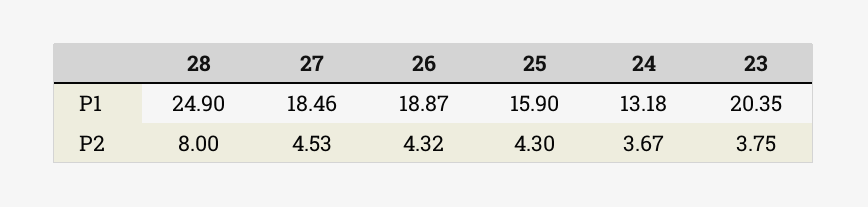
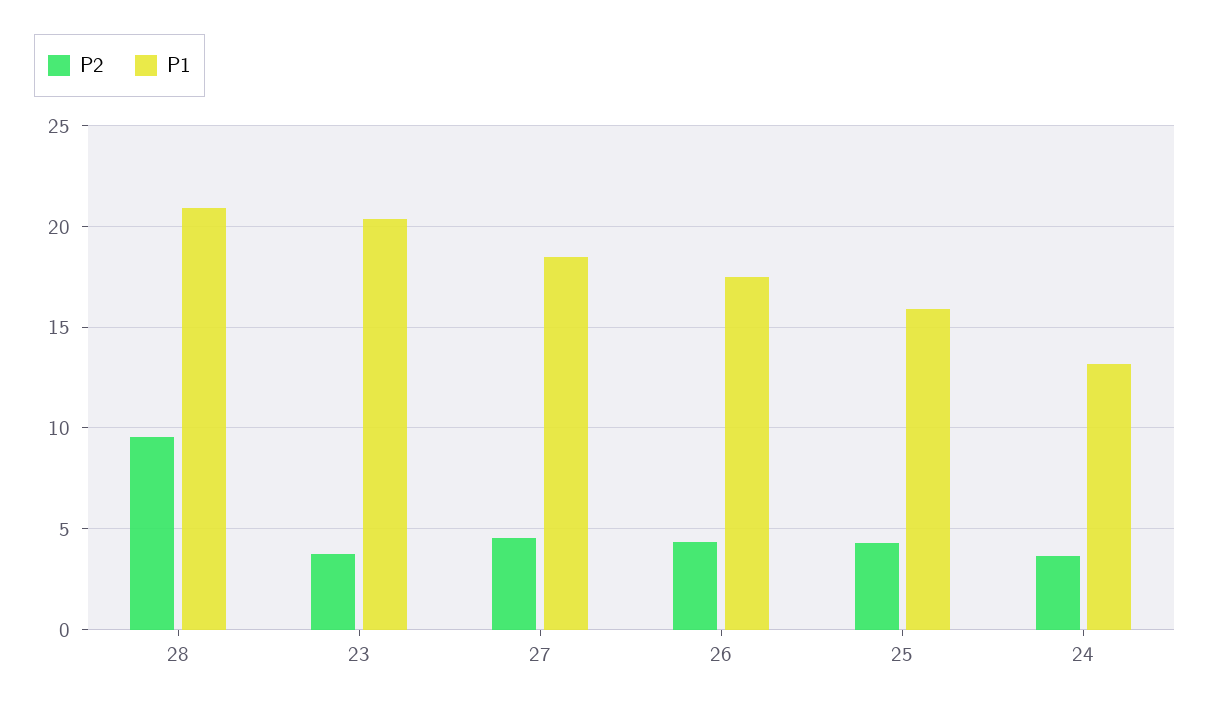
P1, 28: 24.9 -> 21
P1, 26: 18.87 -> 17.5
P2, 28: 8 -> 9.5

